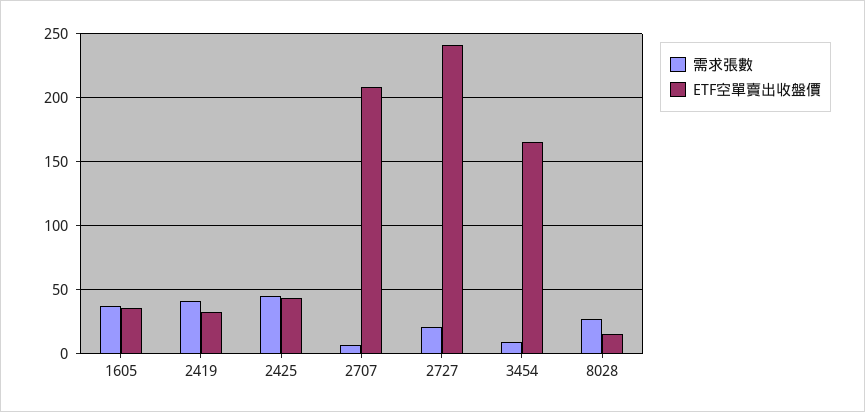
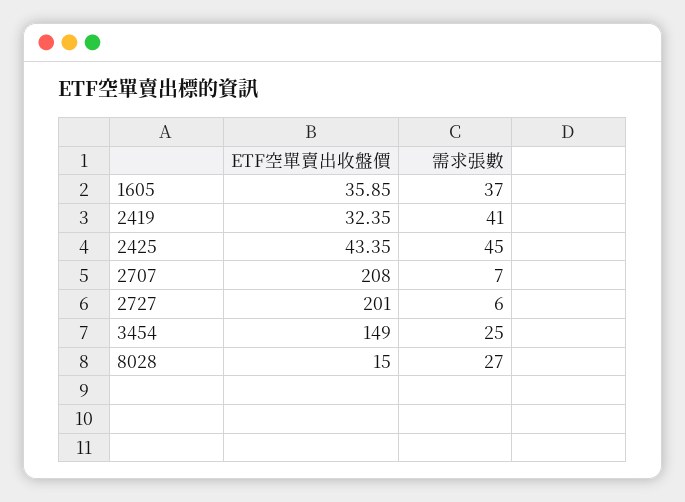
需求張數, 2727: 20 -> 6
ETF空單賣出收盤價, 2727: 240 -> 201
需求張數, 3454: 10 -> 25
ETF空單賣出收盤價, 3454: 165 -> 149

